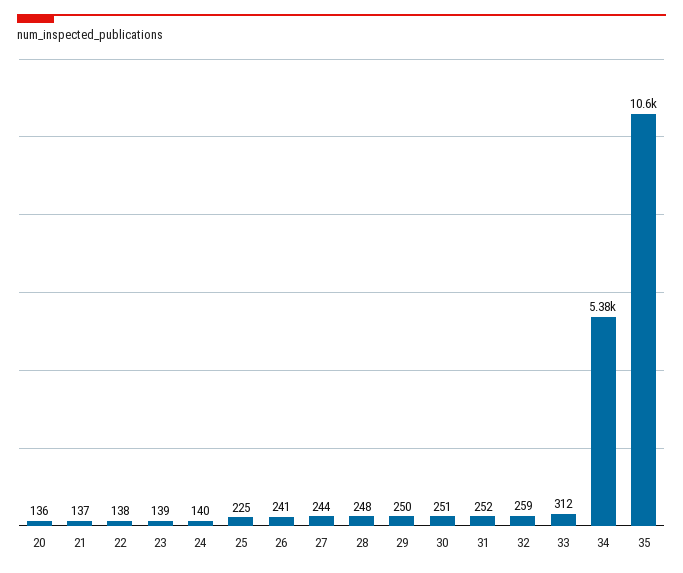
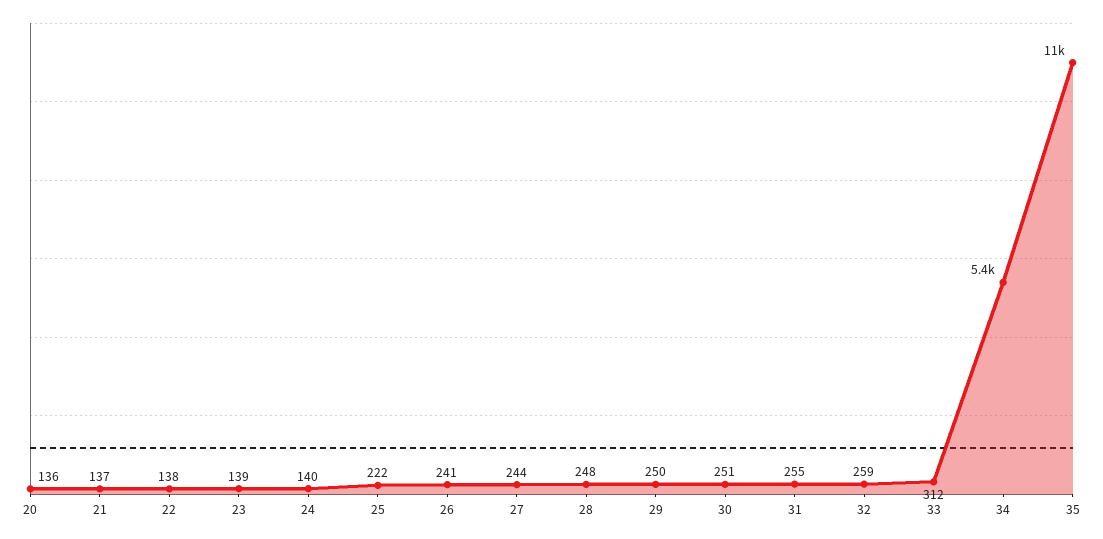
25: 225 -> 222
31: 252 -> 255

